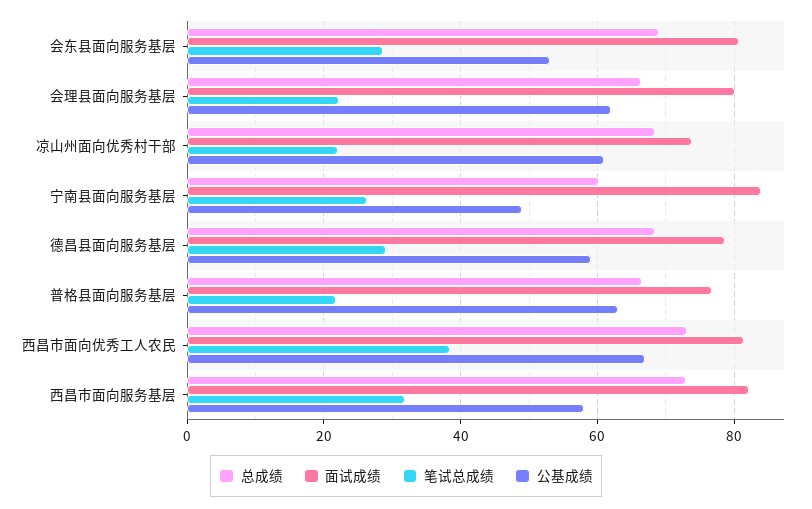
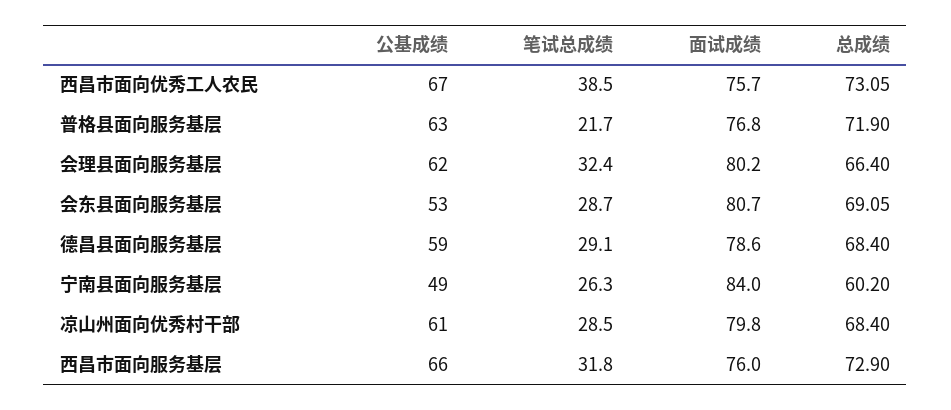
笔试总成绩, 会理县面向服务基层: 22 -> 32.4
面试成绩, 凉山州面向优秀村干部: 74 -> 79.8
笔试总成绩, 凉山州面向优秀村干部: 22 -> 28.5
总成绩, 普格县面向服务基层: 66 -> 71.9
面试成绩, 西昌市面向优秀工人农民: 82 -> 75.7
面试成绩, 西昌市面向服务基层: 82 -> 76
公基成绩, 西昌市面向服务基层: 58 -> 66

